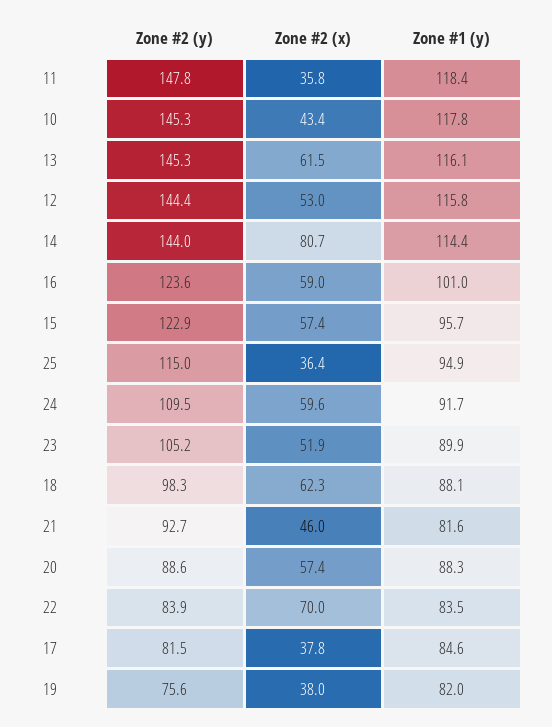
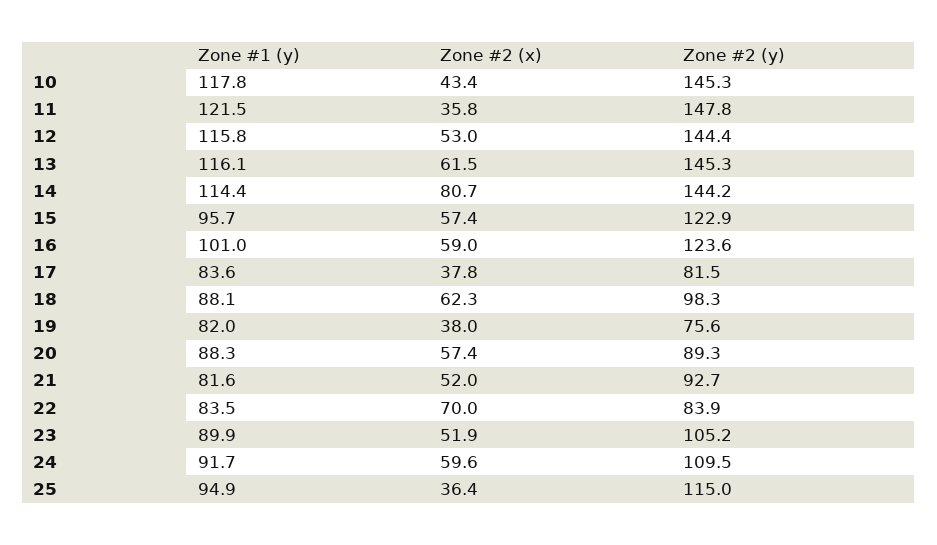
Zone #1 (y), 11: 118.4 -> 121.5
Zone #2 (y), 14: 144 -> 144.2
Zone #2 (x), 21: 46 -> 52
Zone #2 (y), 20: 88.6 -> 89.3
Zone #1 (y), 17: 84.6 -> 83.6

